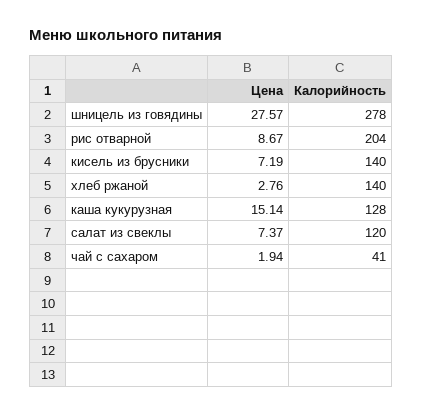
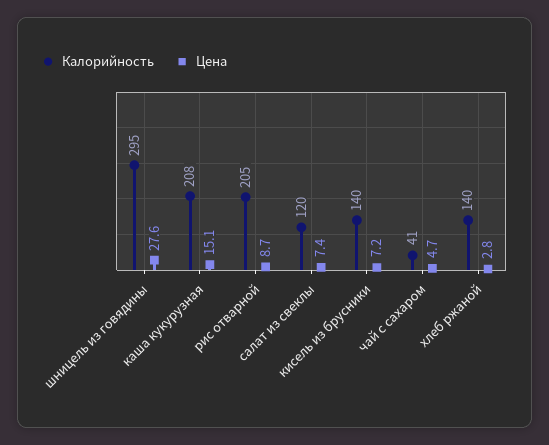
Калорийность, шницель из говядины: 278 -> 295
Калорийность, рис отварной: 204 -> 205
Калорийность, каша кукурузная: 128 -> 208
Цена, чай с сахаром: 1.94 -> 4.7

